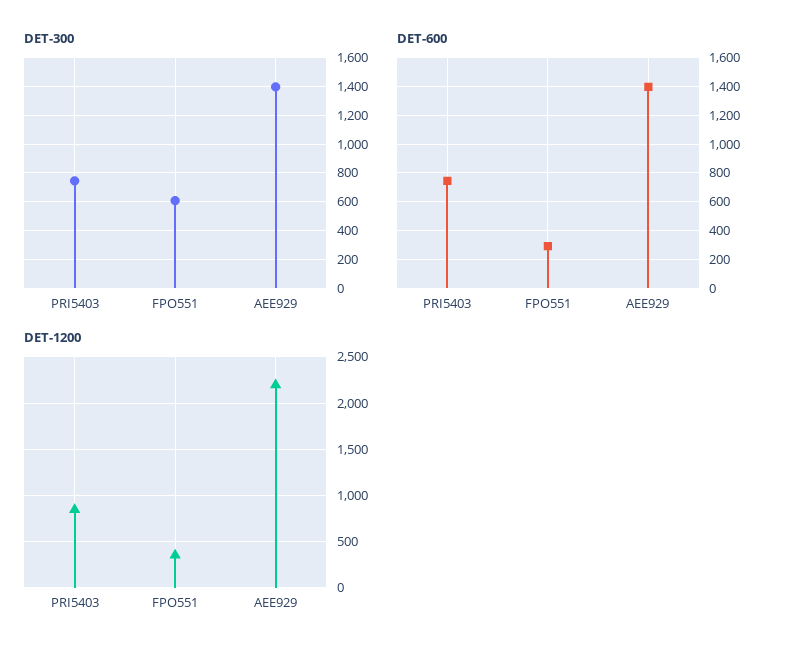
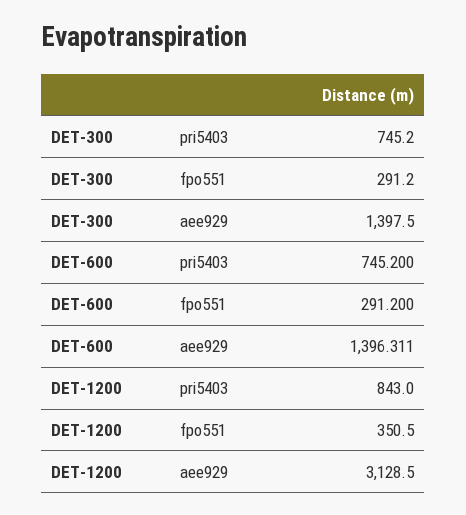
DET-300, FPO551: 600 -> 291.2
DET-1200, AEE929: 2200 -> 3128.5

